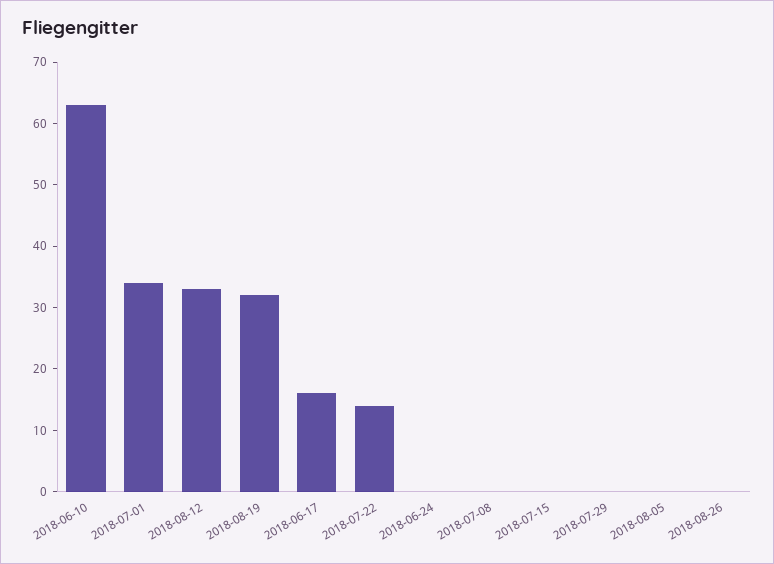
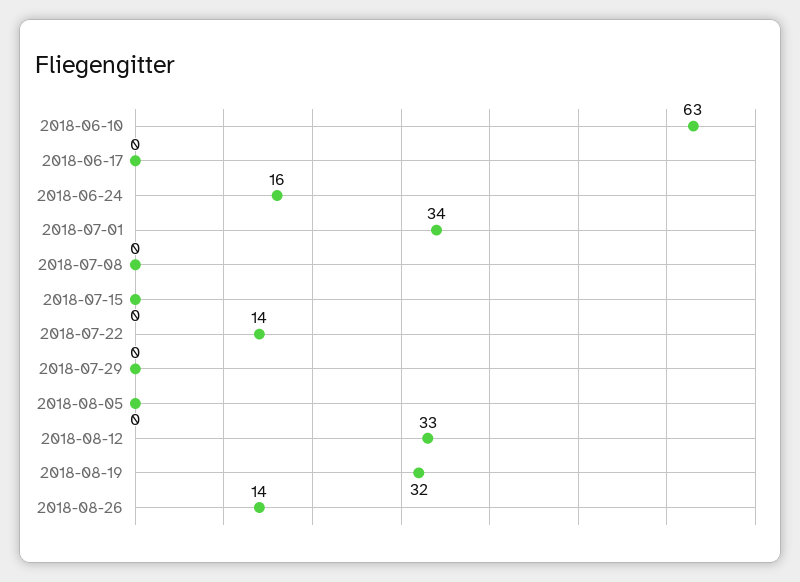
2018-06-17: 15 -> 0
2018-06-24: 0 -> 16
2018-08-26: 0 -> 14

